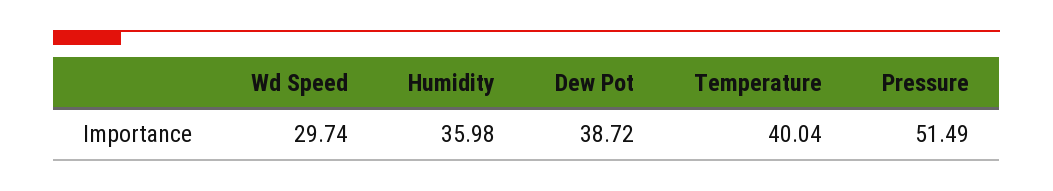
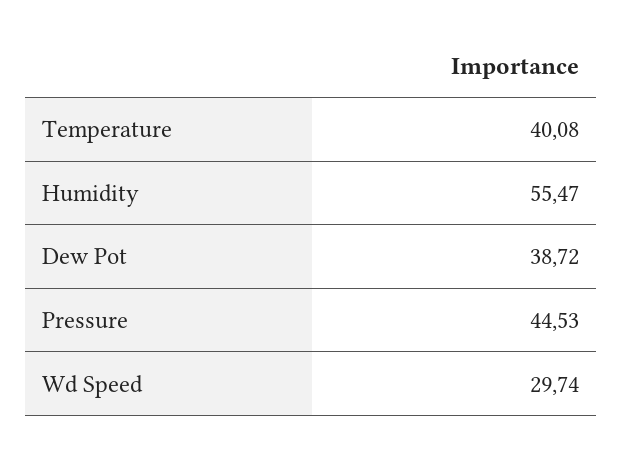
Humidity: 35.98 -> 55.47
Temperature: 40.04 -> 40.08
Pressure: 51.49 -> 44.53

